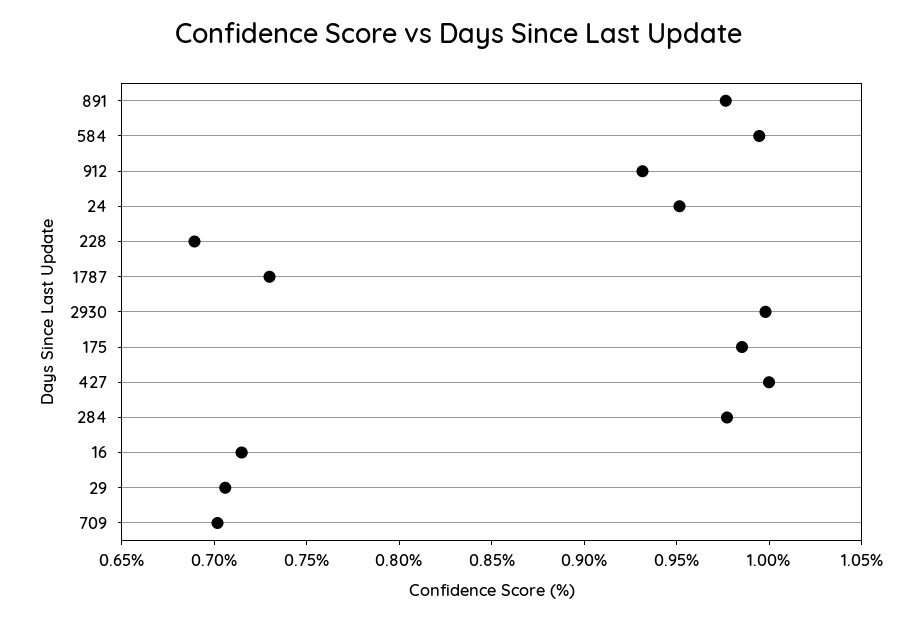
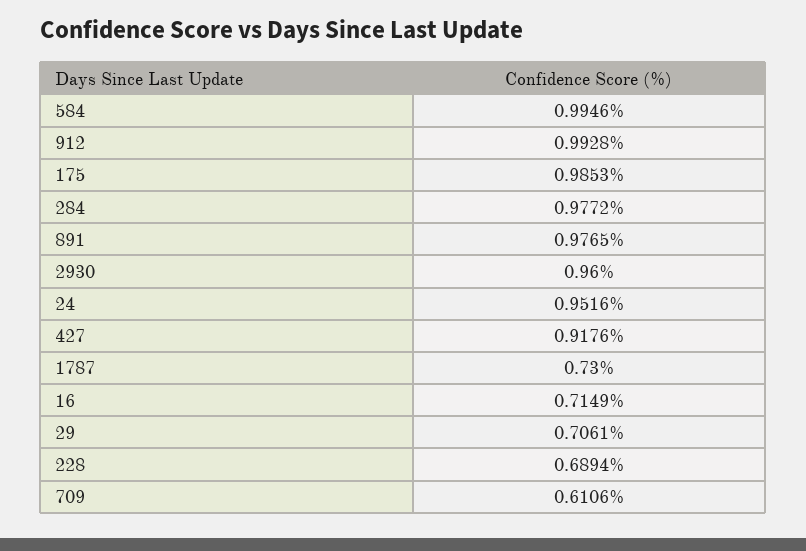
912: 0.93 -> 0.9928
2930: 1 -> 0.96
427: 1 -> 0.9176
709: 0.7 -> 0.6106

